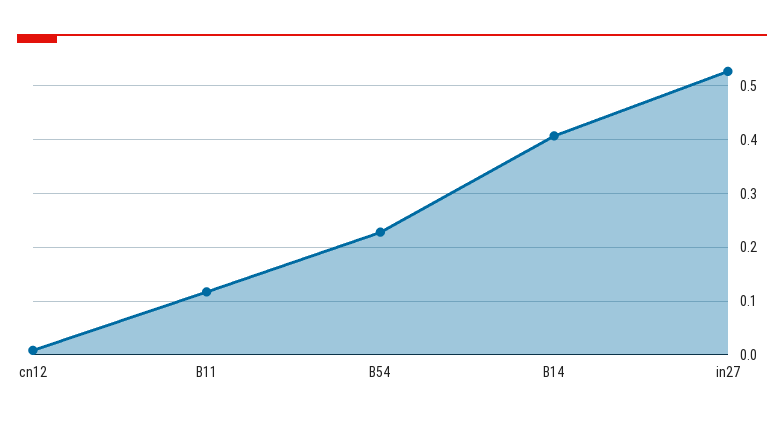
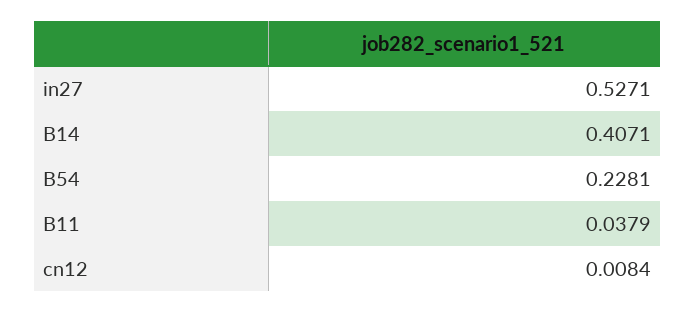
B11: 0.12 -> 0.0379

